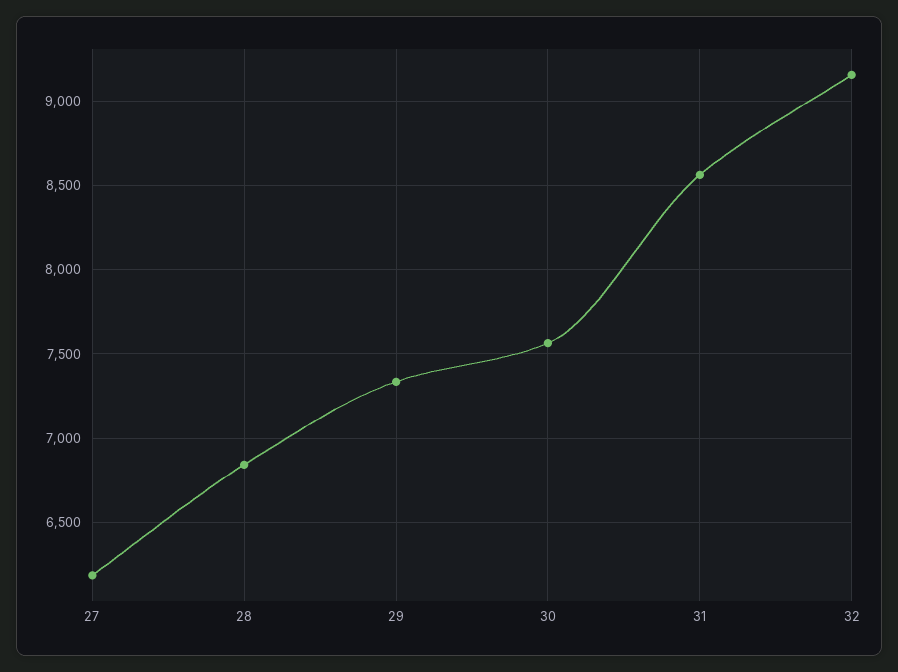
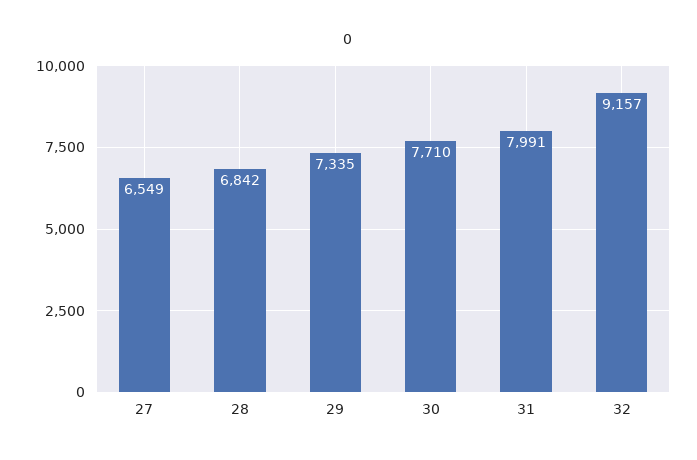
27: 6200 -> 6549
30: 7550 -> 7710
31: 8550 -> 7991

